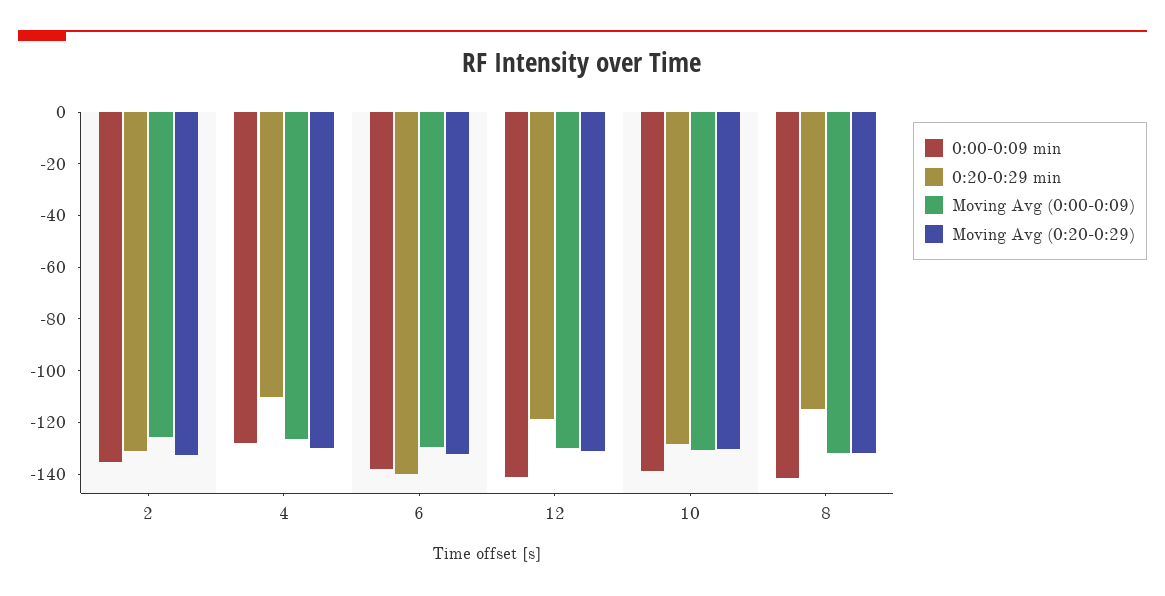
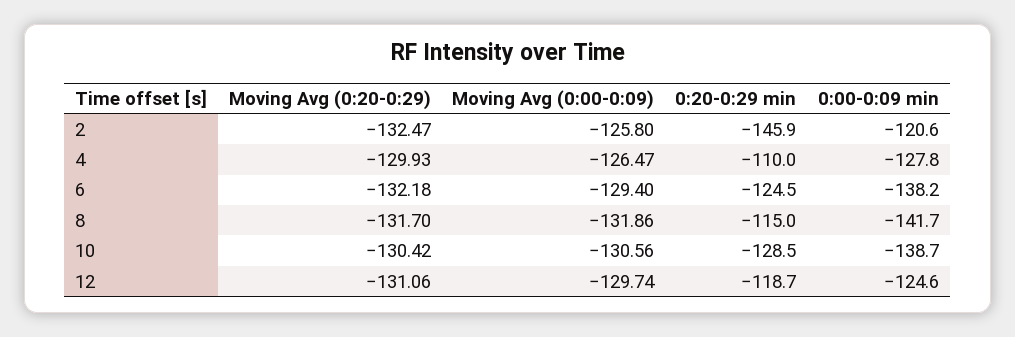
0:00-0:09 min, 2: -135 -> -120.6
0:20-0:29 min, 2: -130 -> -145.9
0:20-0:29 min, 6: -140 -> -124.5
0:00-0:09 min, 12: -140 -> -124.6

